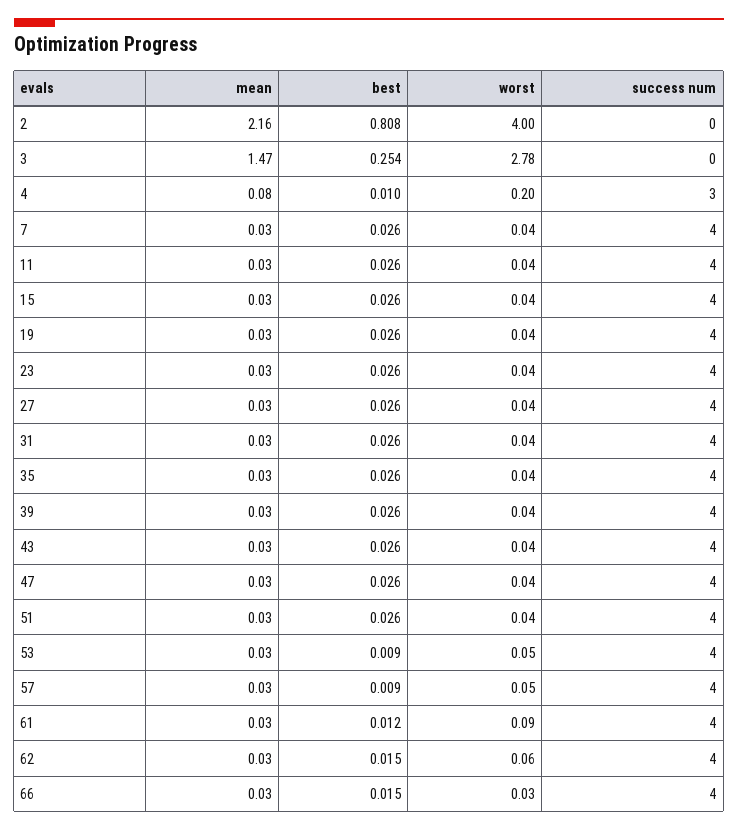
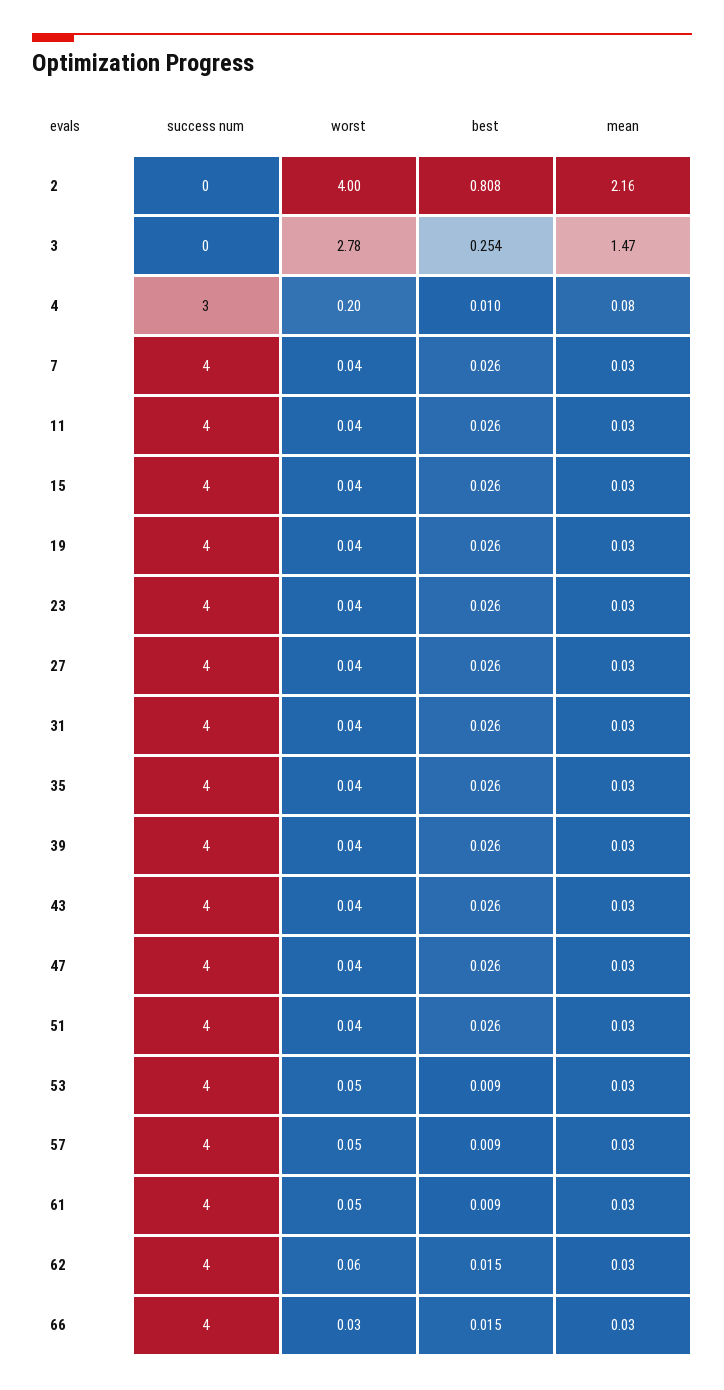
best, 61: 0.012 -> 0.009
worst, 61: 0.09 -> 0.05

